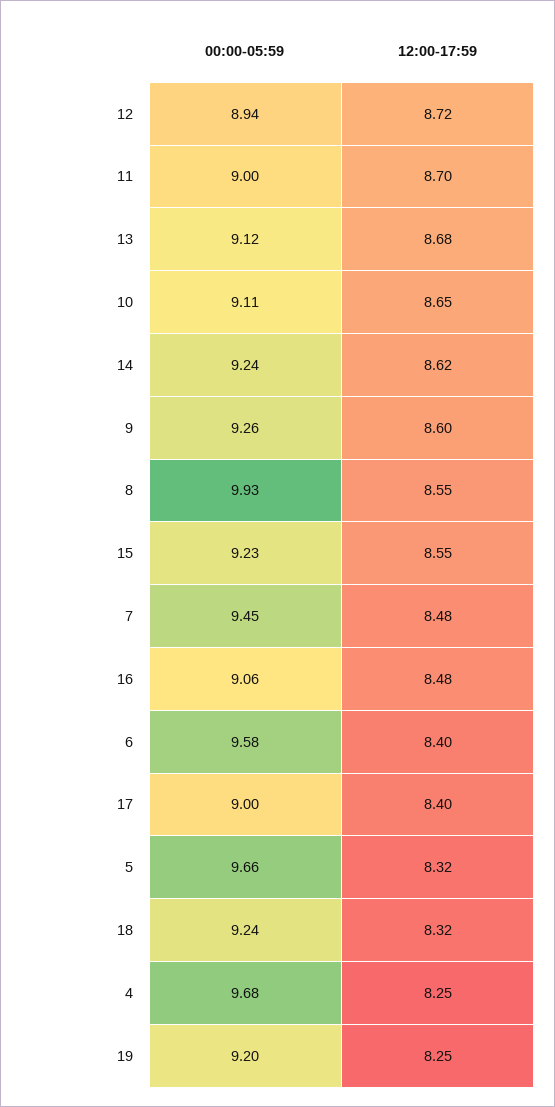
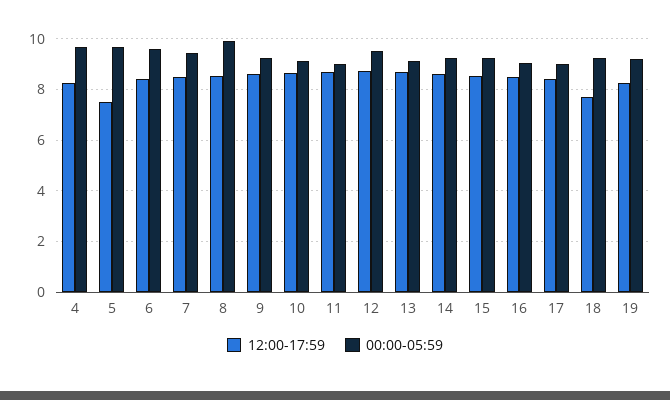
00:00-05:59, 12: 8.94 -> 9.5
12:00-17:59, 5: 8.32 -> 7.5
12:00-17:59, 18: 8.32 -> 7.75

